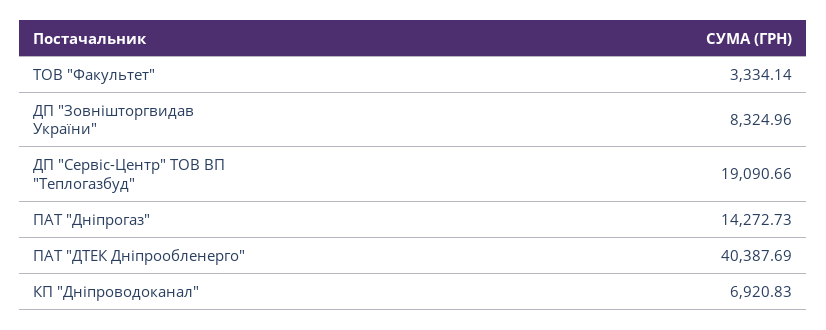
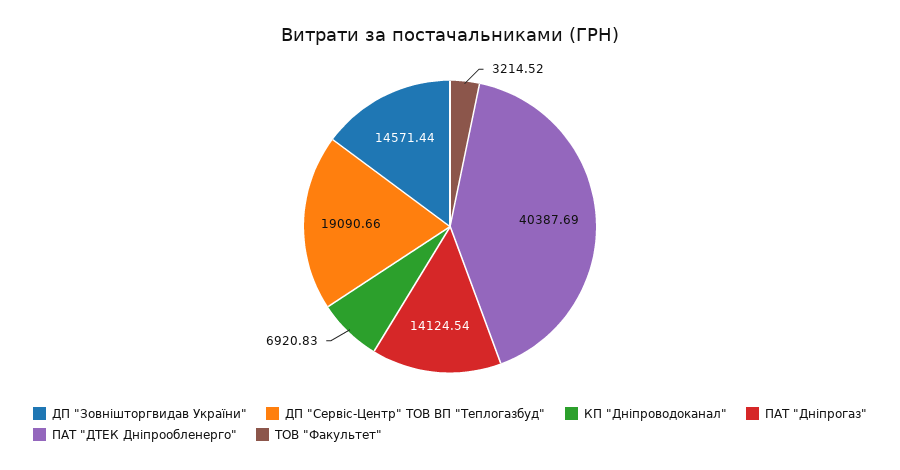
ТОВ "Факультет": 3334.14 -> 3214.52
ДП "Зовнішторгвидав України": 8324.96 -> 14571.44
ПАТ "Дніпрогаз": 14272.73 -> 14124.54

